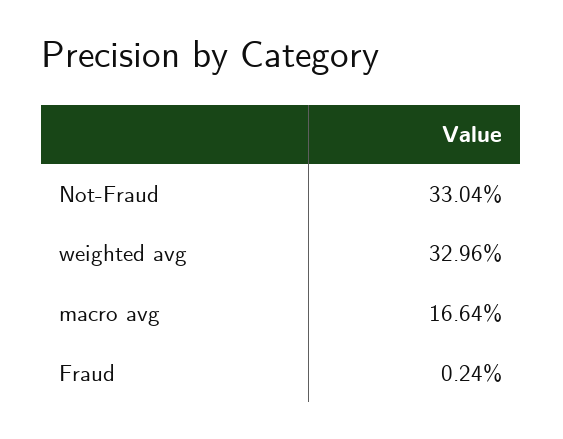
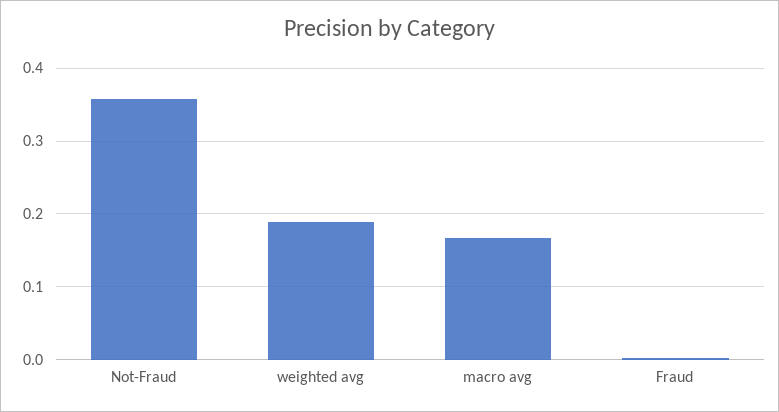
Not-Fraud: 0.3304 -> 0.36
weighted avg: 0.3296 -> 0.19

